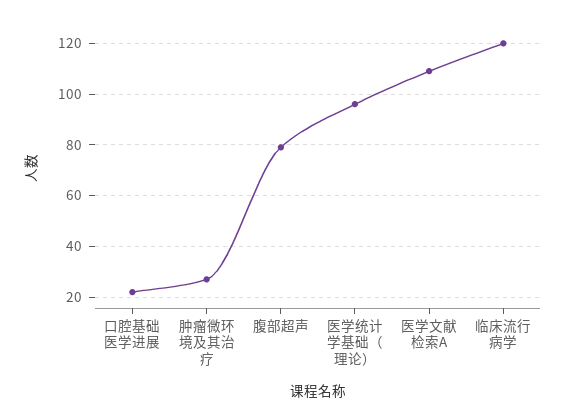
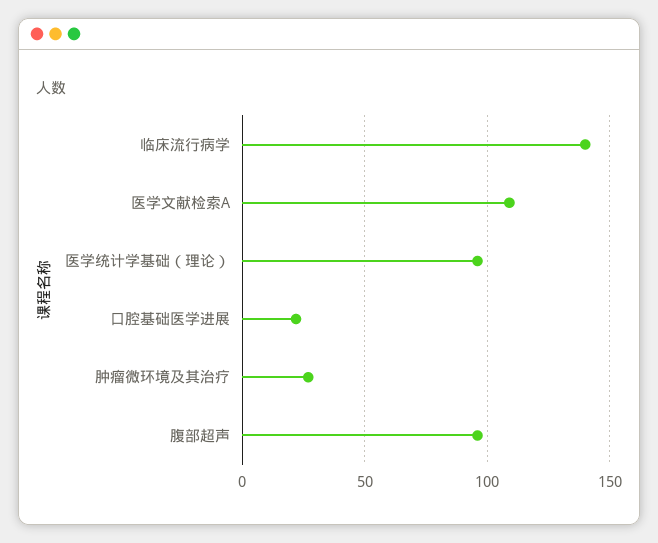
腹部超声: 80 -> 95
临床流行病学: 120 -> 140

